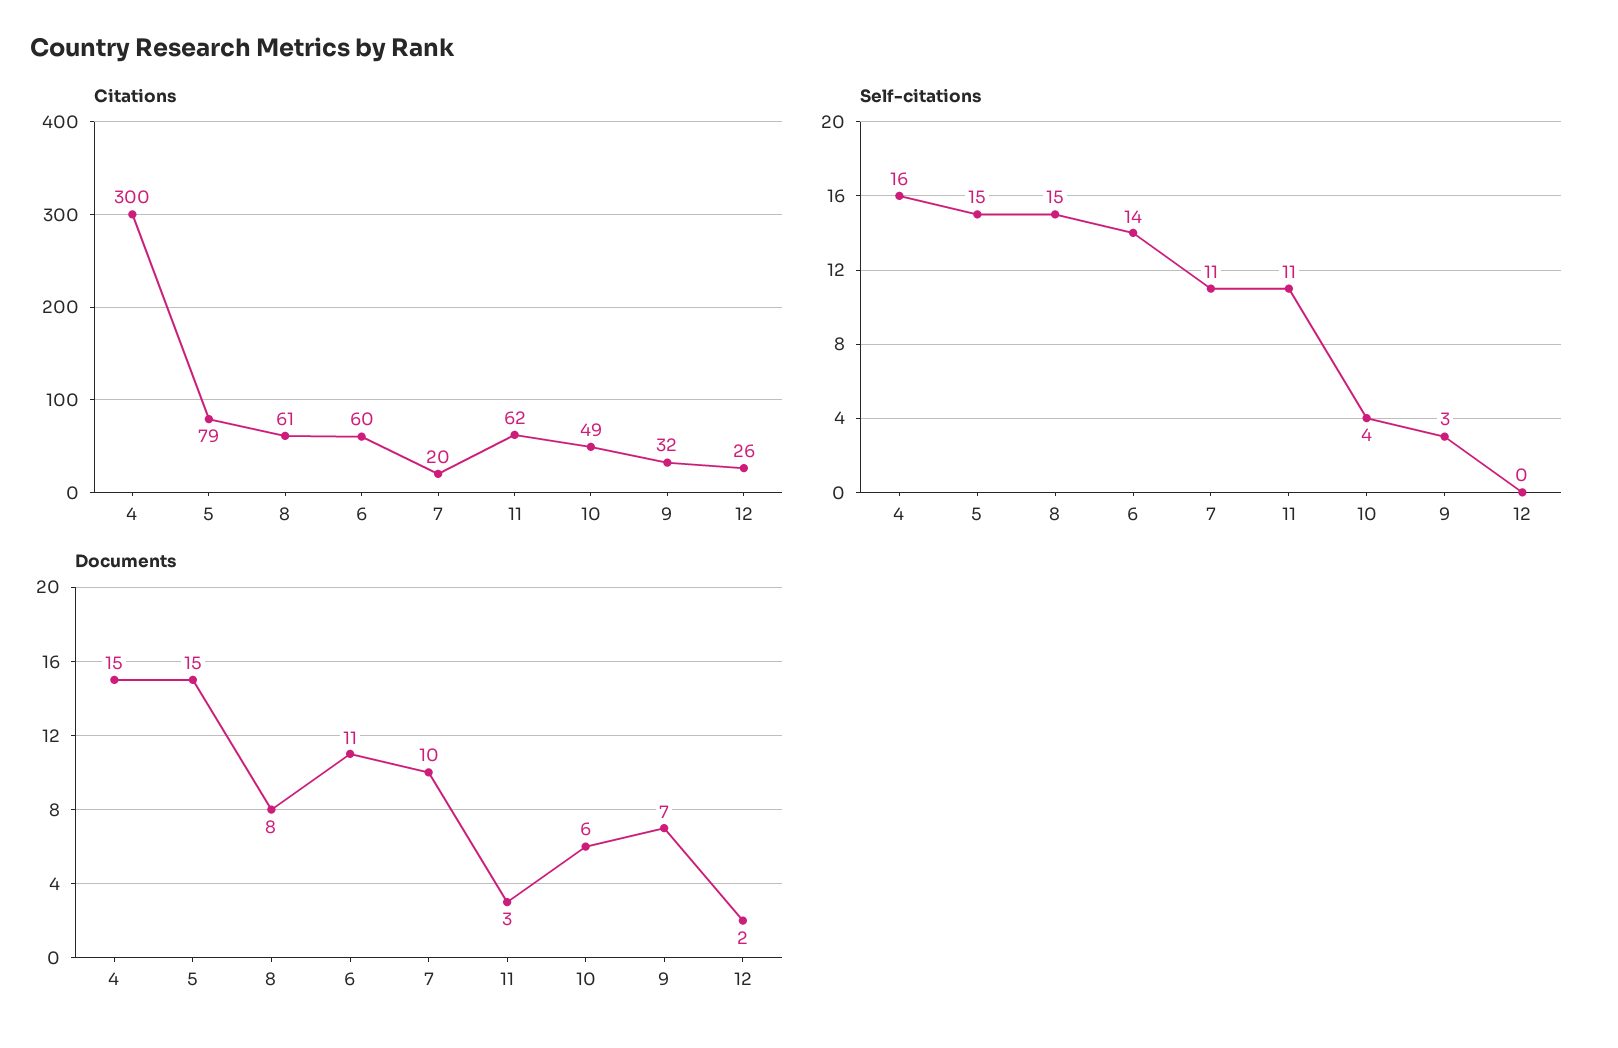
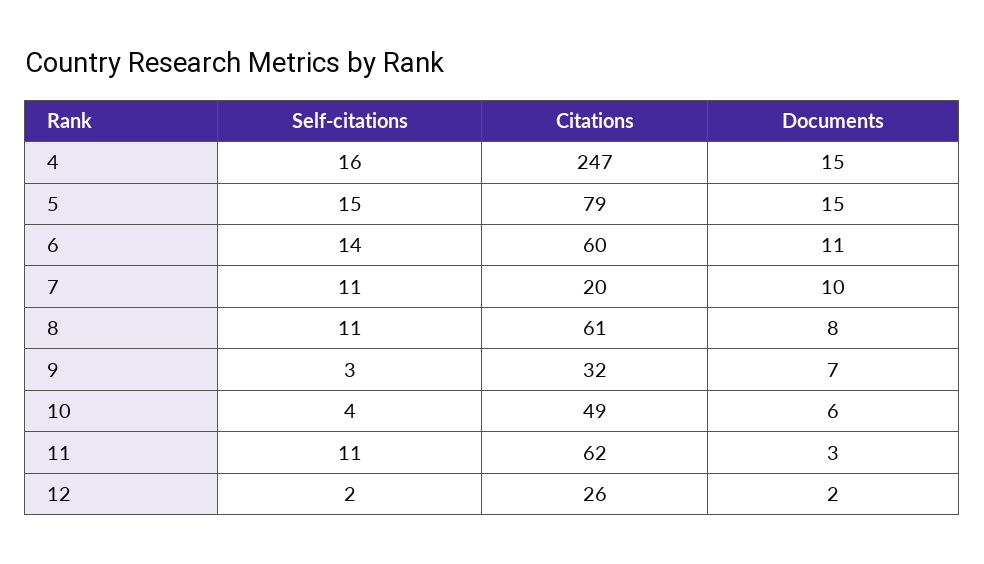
Citations, 4: 300 -> 247
Self-citations, 8: 15 -> 11
Self-citations, 12: 0 -> 2

